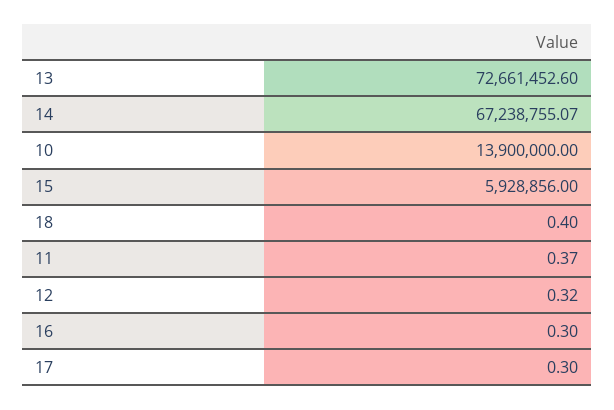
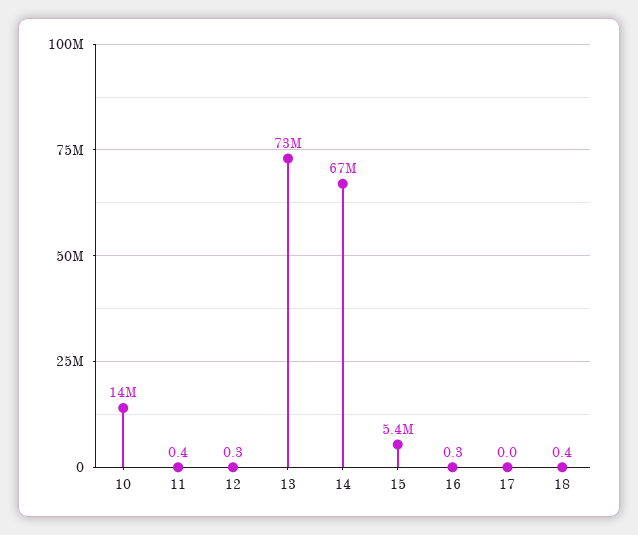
15: 5928856 -> 5400000
17: 0.3 -> 0

